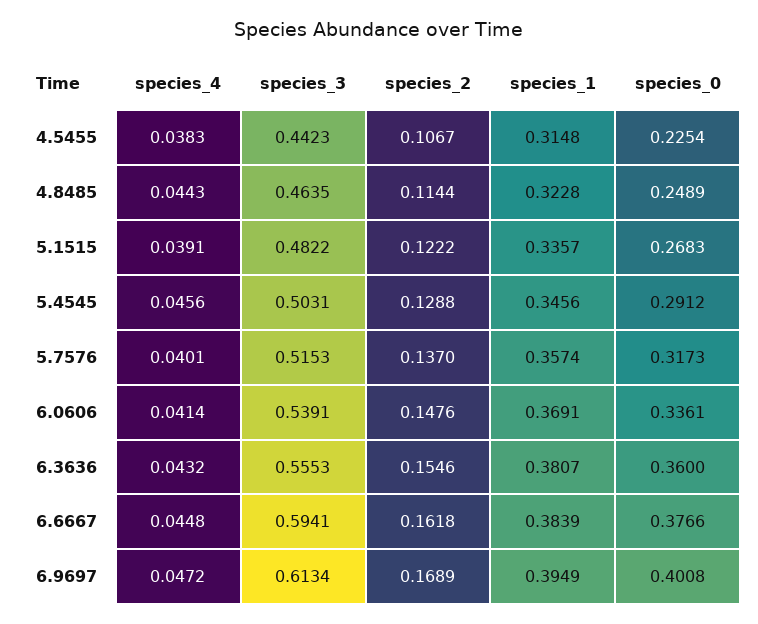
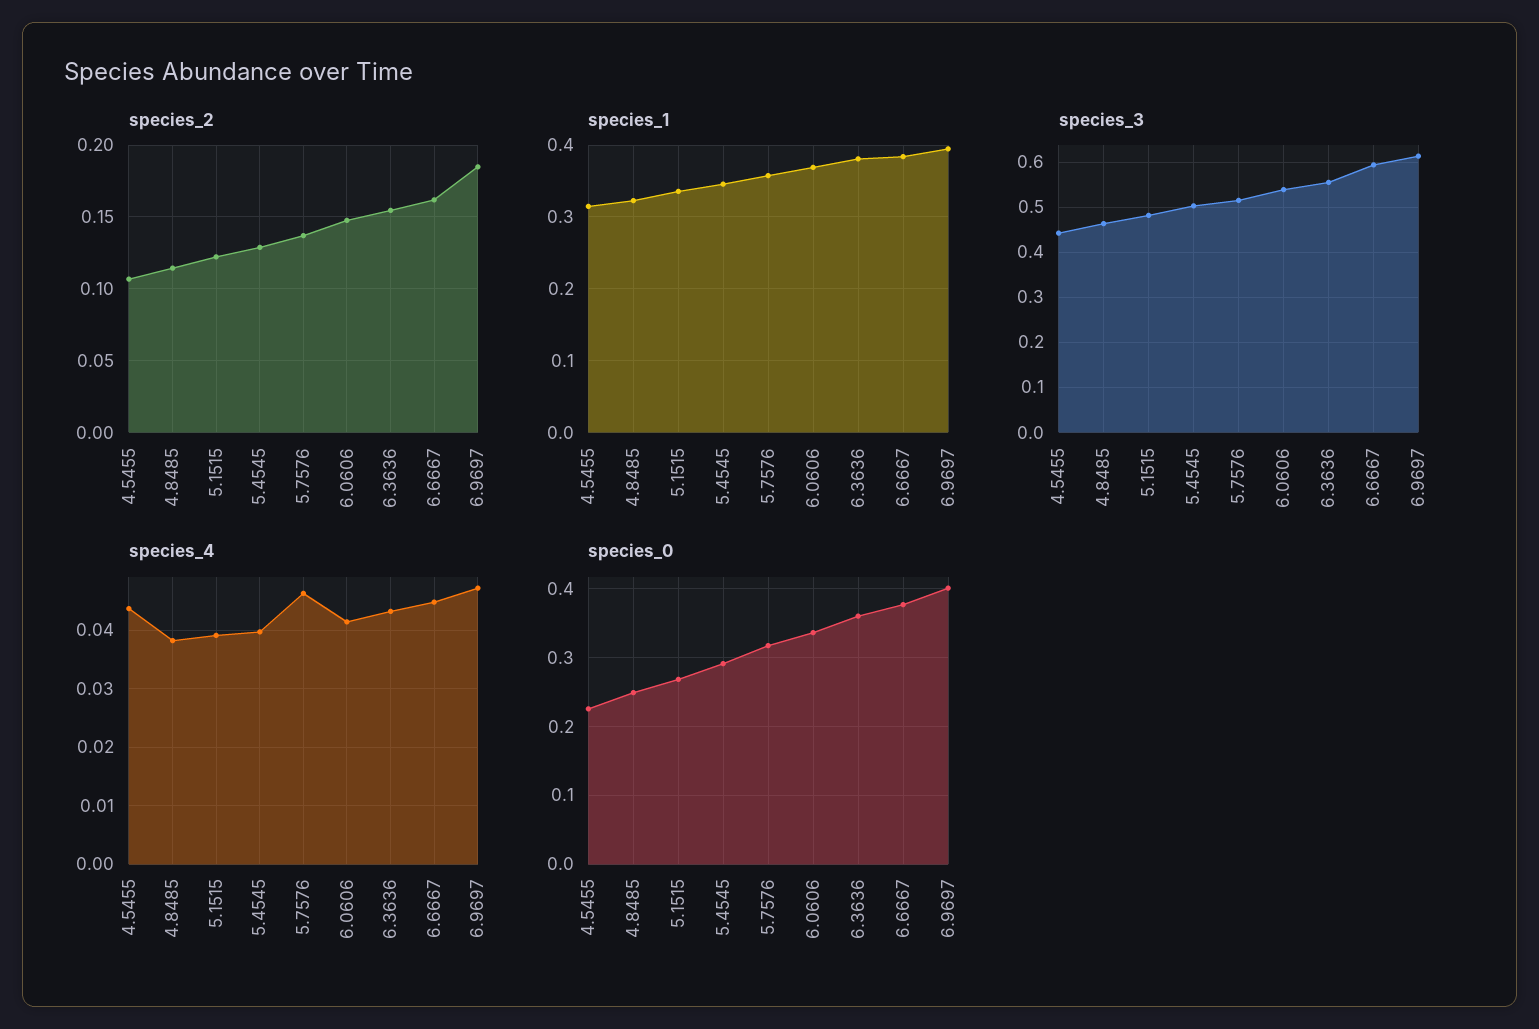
species_4, 4.5455: 0.0383 -> 0.044
species_4, 4.8485: 0.0443 -> 0.038
species_4, 5.4545: 0.0456 -> 0.04
species_4, 5.7576: 0.0401 -> 0.046
species_2, 6.9697: 0.1689 -> 0.185

